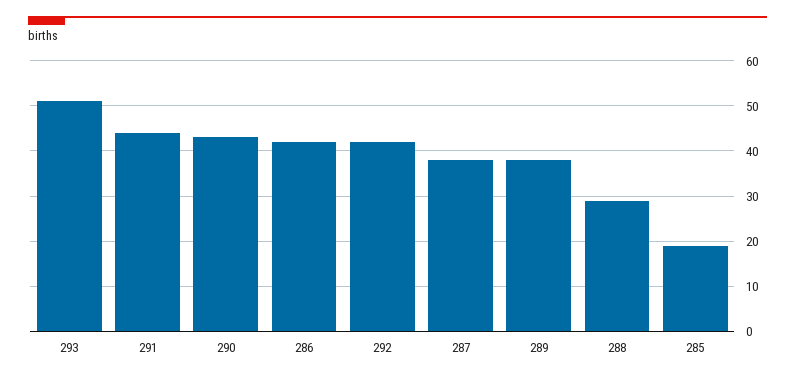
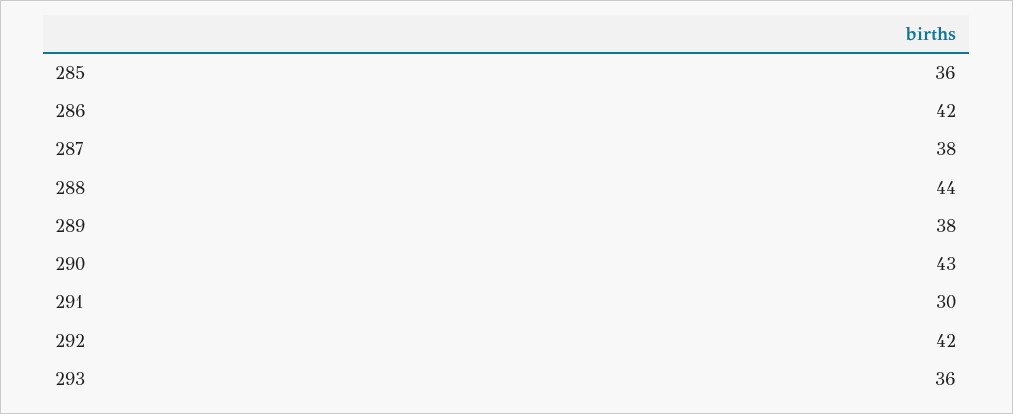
293: 50 -> 36
291: 45 -> 30
288: 30 -> 44
285: 20 -> 36

